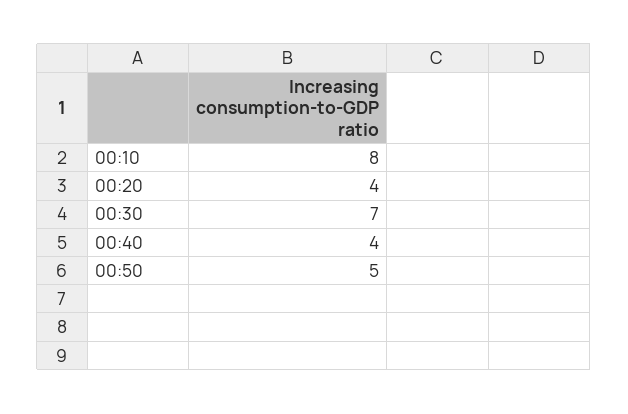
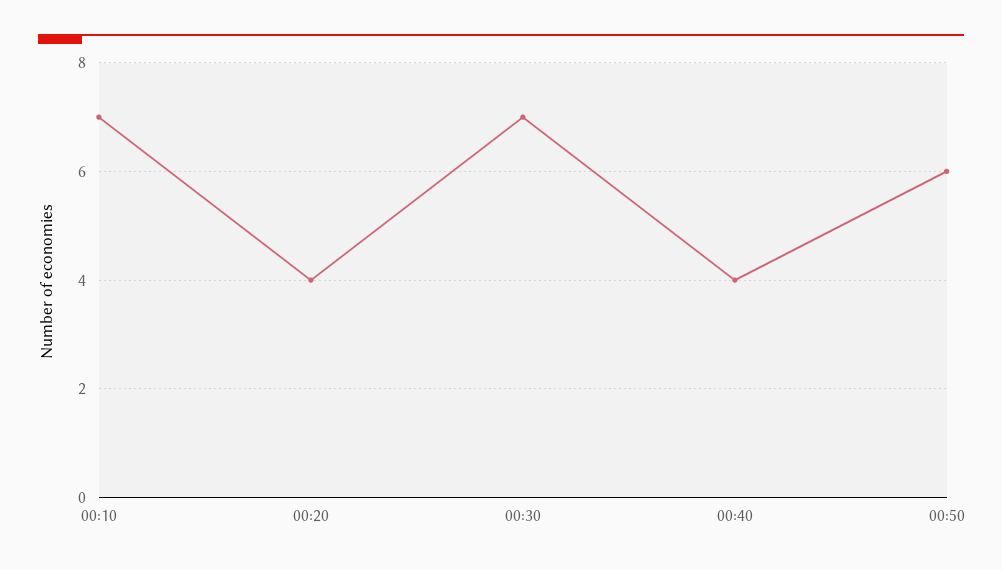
00:10: 8 -> 7
00:50: 5 -> 6

